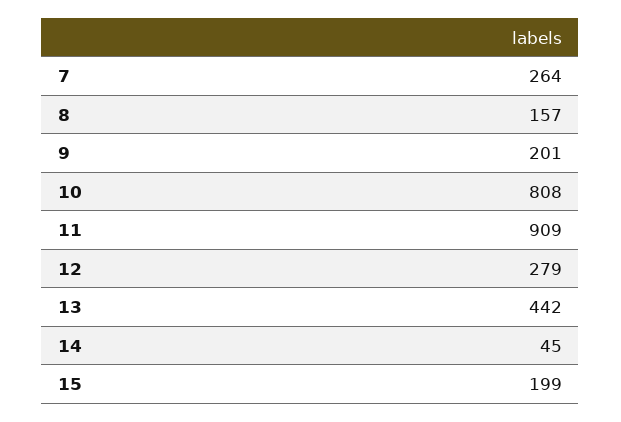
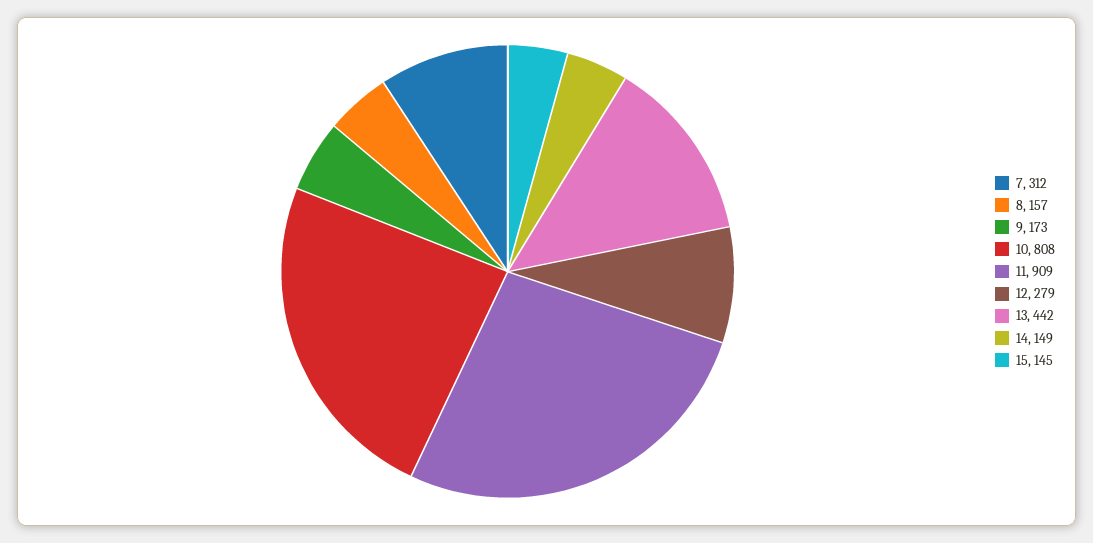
7: 264 -> 312
9: 201 -> 173
14: 45 -> 149
15: 199 -> 145

